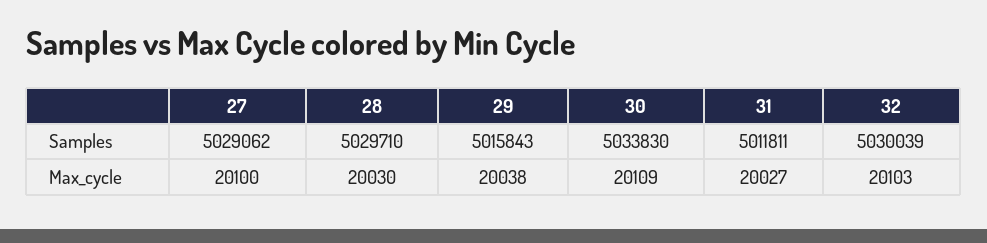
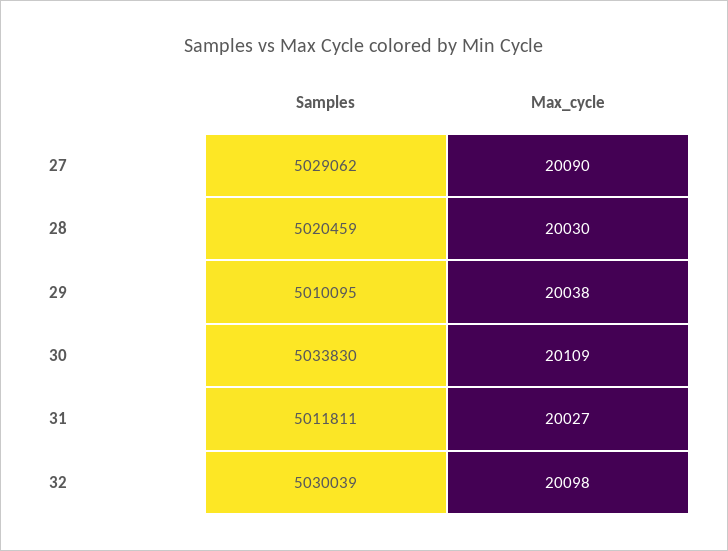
28, Samples: 5029710 -> 5020459
29, Samples: 5015843 -> 5010095
27, Max_cycle: 20100 -> 20090
32, Max_cycle: 20103 -> 20098

